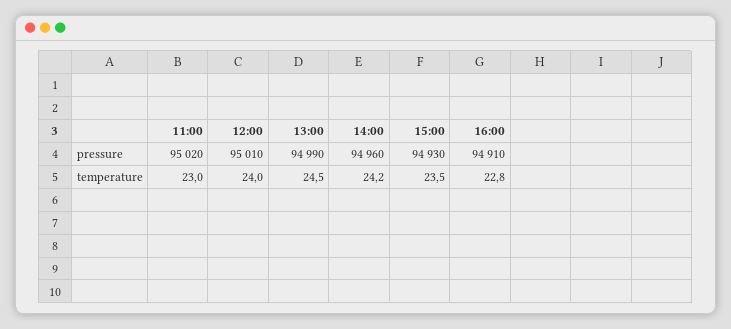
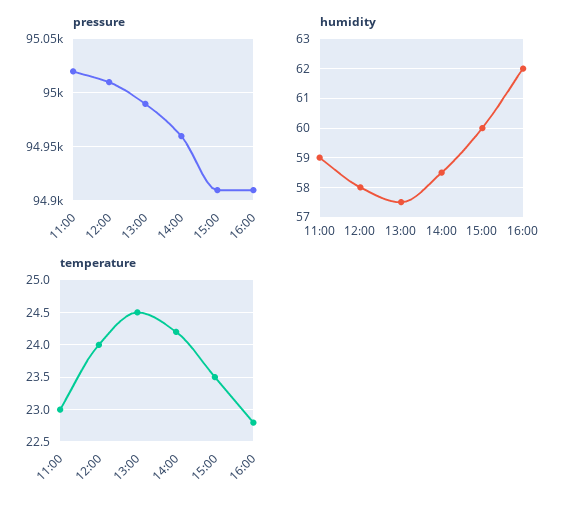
pressure, 15:00: 94930 -> 94910
humidity, 11:00: none -> 59
humidity, 12:00: none -> 58
humidity, 13:00: none -> 57.5
humidity, 14:00: none -> 58.5
humidity, 15:00: none -> 60
humidity, 16:00: none -> 62

